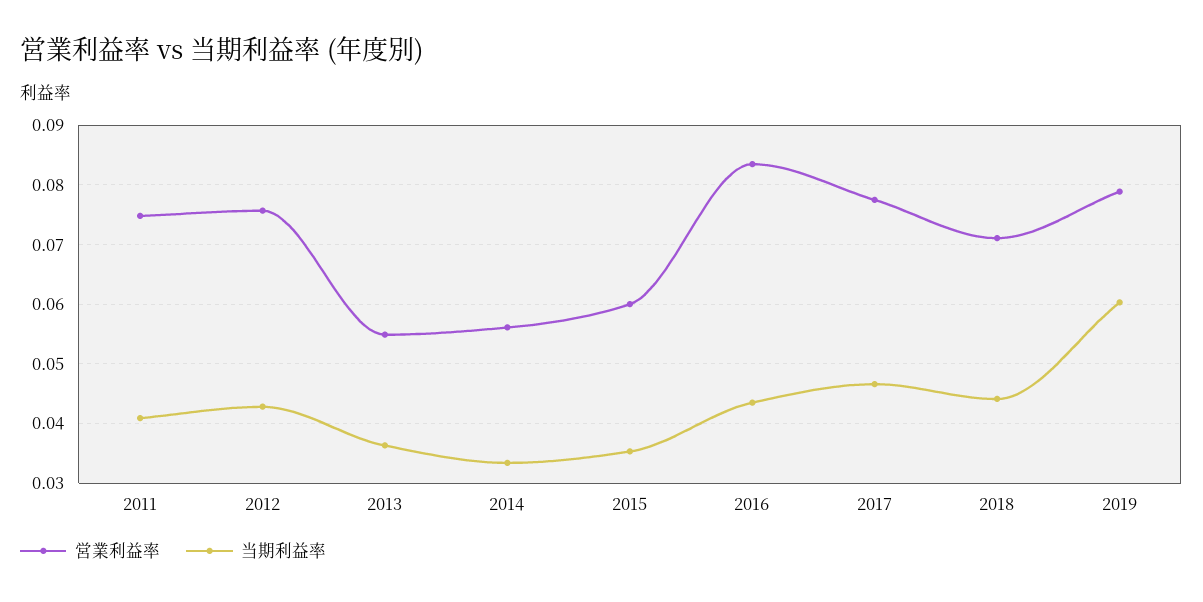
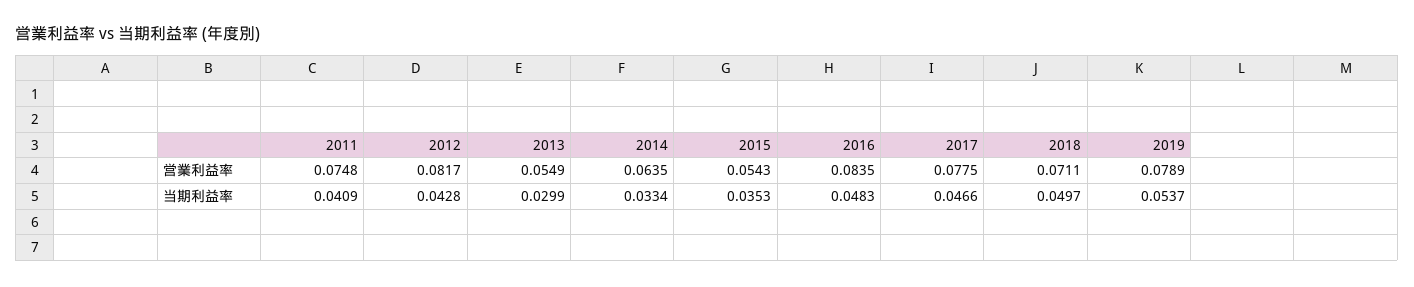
営業利益率, 2012: 0.076 -> 0.0817
当期利益率, 2013: 0.036 -> 0.0299
営業利益率, 2014: 0.056 -> 0.0635
営業利益率, 2015: 0.06 -> 0.0543
当期利益率, 2016: 0.044 -> 0.0483
当期利益率, 2018: 0.044 -> 0.0497
当期利益率, 2019: 0.06 -> 0.0537

